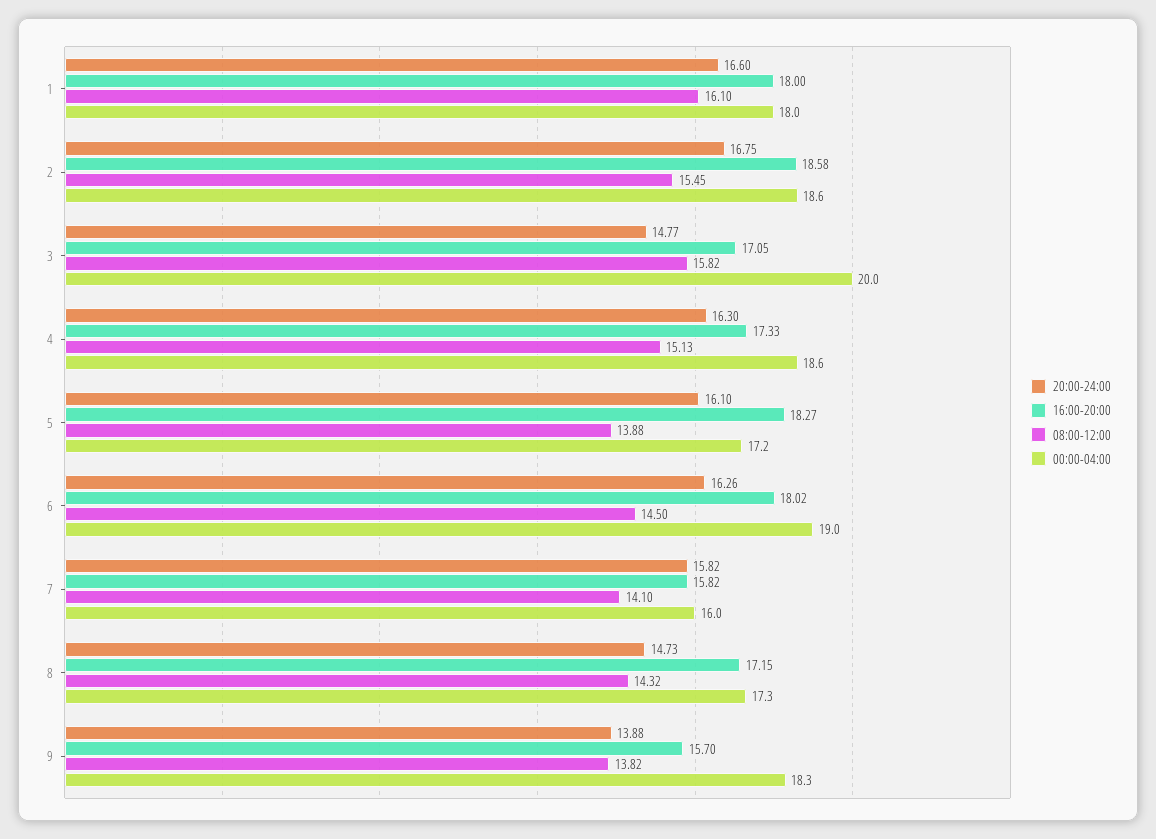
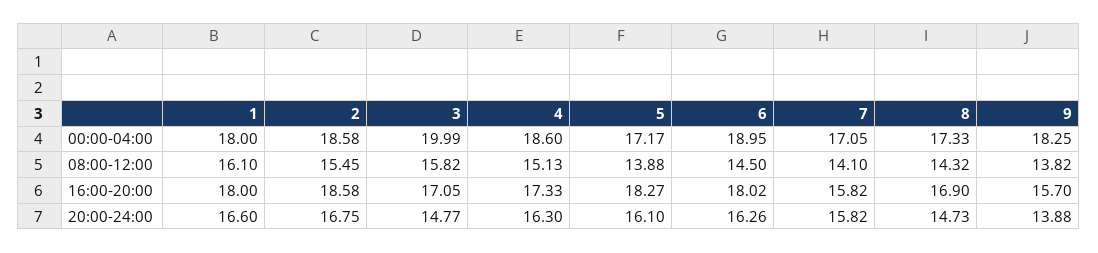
00:00-04:00, 7: 16 -> 17.05
16:00-20:00, 8: 17.15 -> 16.9

